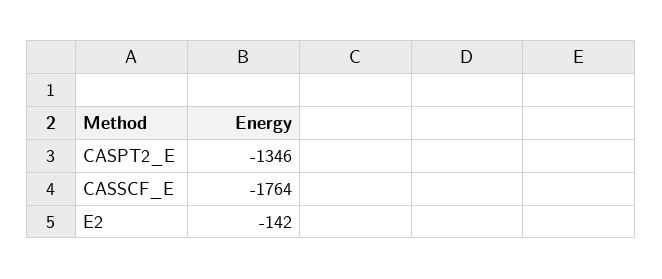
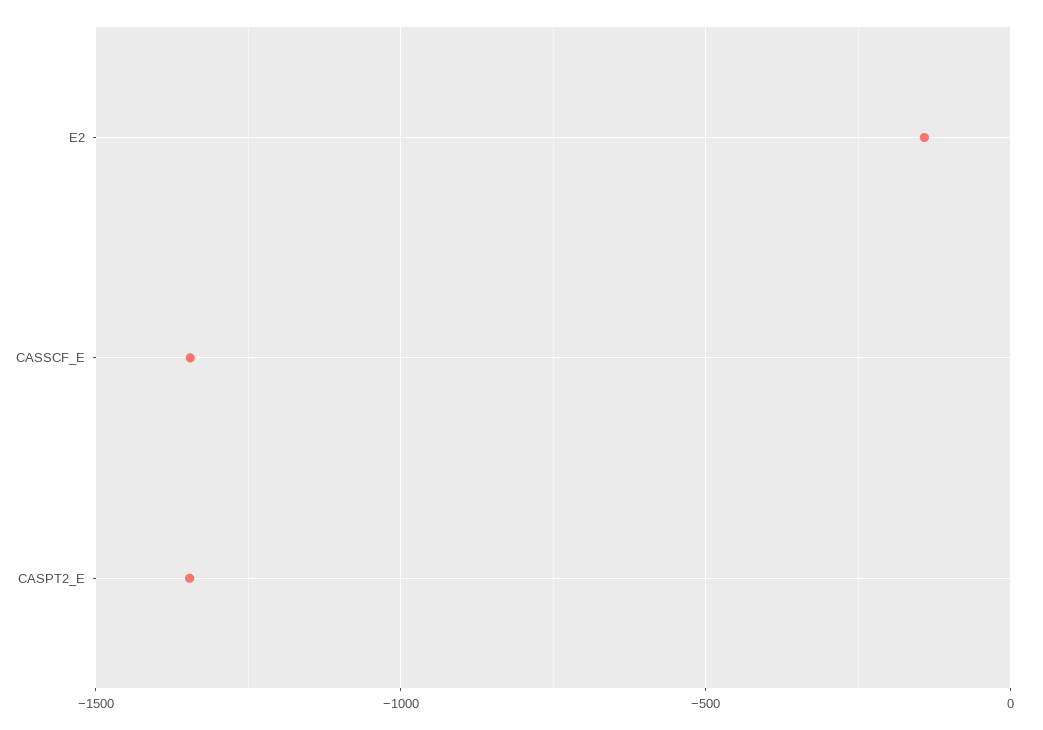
CASSCF_E: -1764 -> -1350

